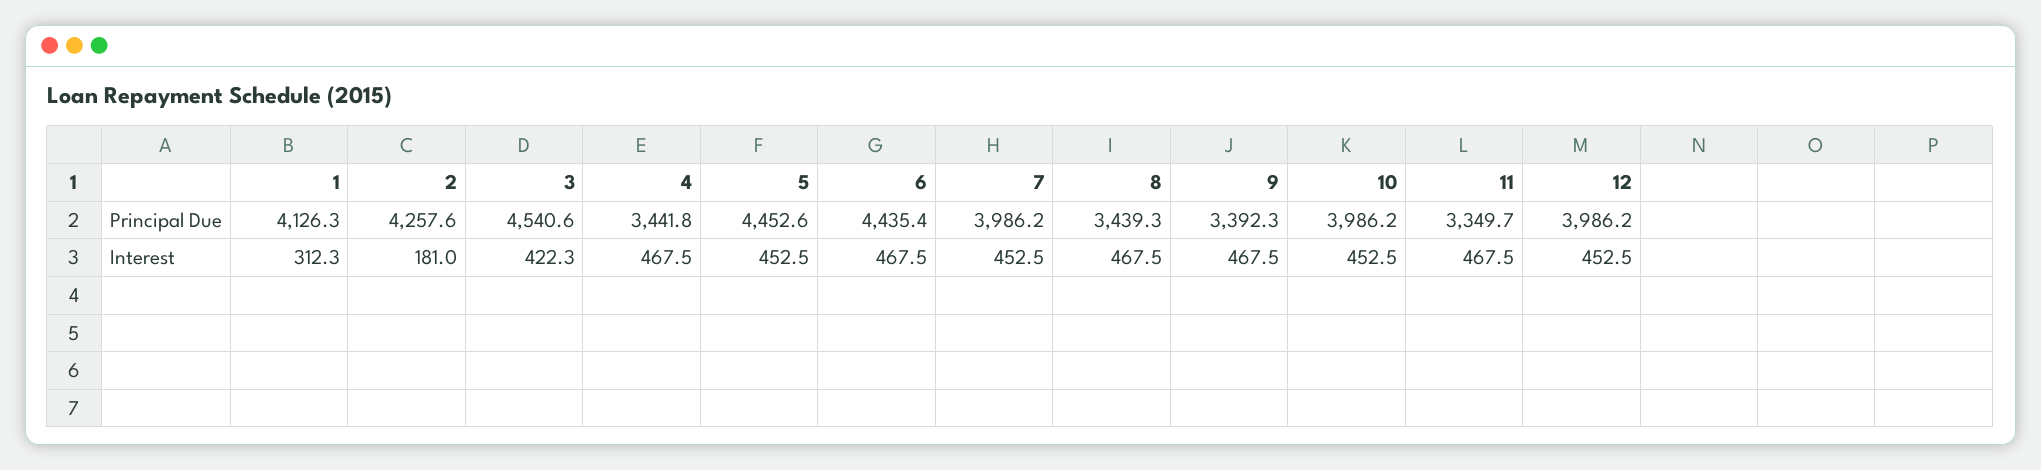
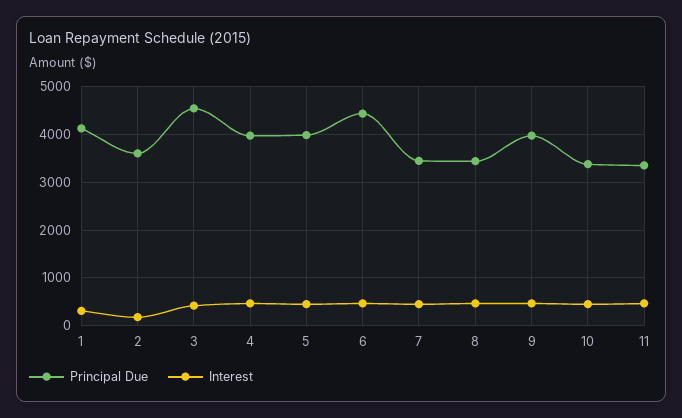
Principal Due, 2: 4257.6 -> 3600
Principal Due, 4: 3441.8 -> 4000
Principal Due, 5: 4452.6 -> 4000
Principal Due, 7: 3986.2 -> 3400
Principal Due, 9: 3392.3 -> 4000
Principal Due, 10: 3986.2 -> 3400
Principal Due, 12: 3986.2 -> none
Interest, 12: 452.5 -> none

